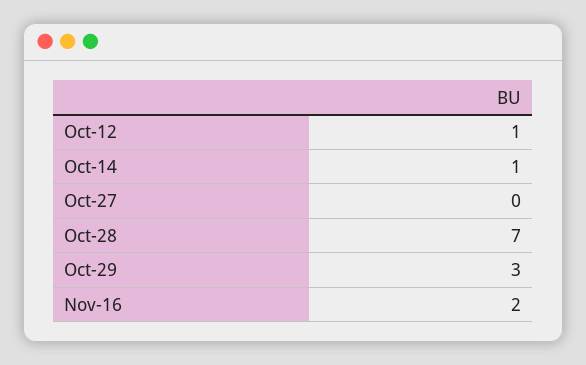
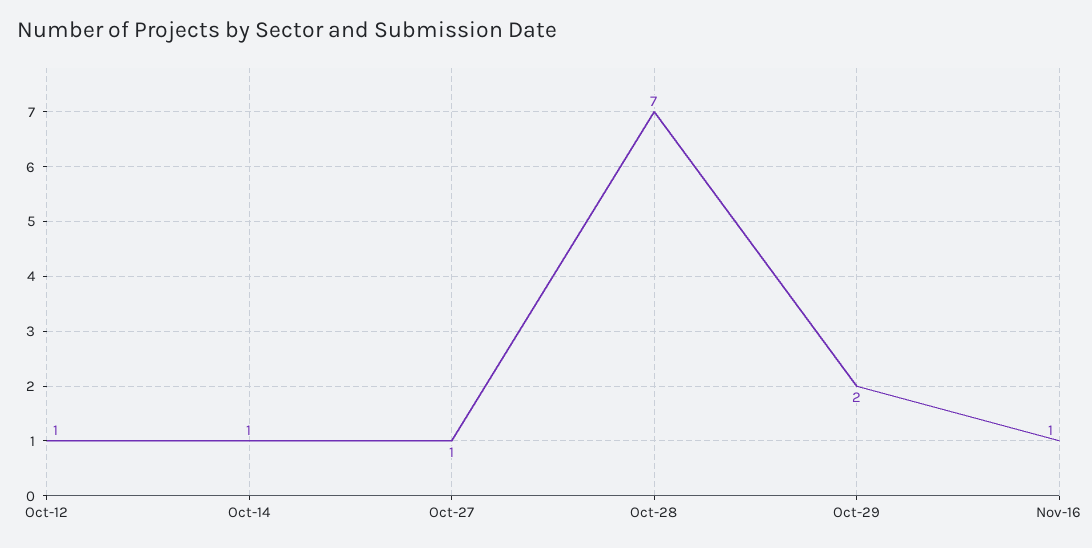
Oct-27: 0 -> 1
Oct-29: 3 -> 2
Nov-16: 2 -> 1

